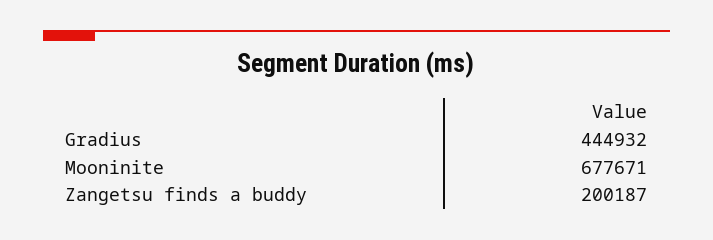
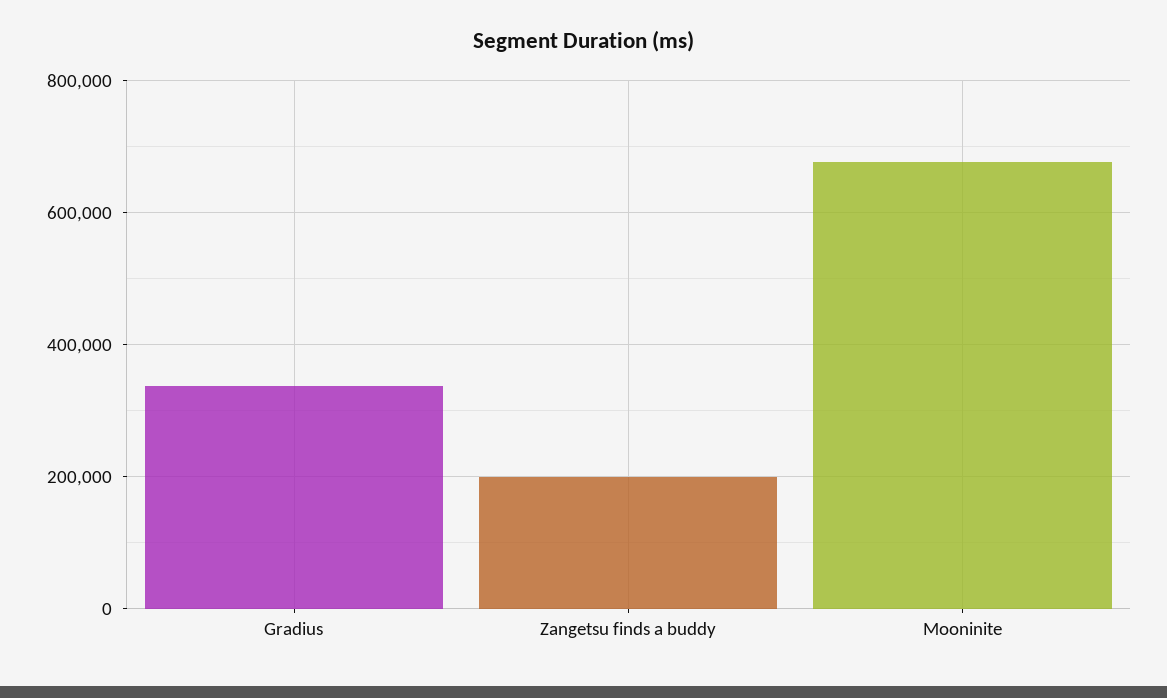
Gradius: 444932 -> 340000

